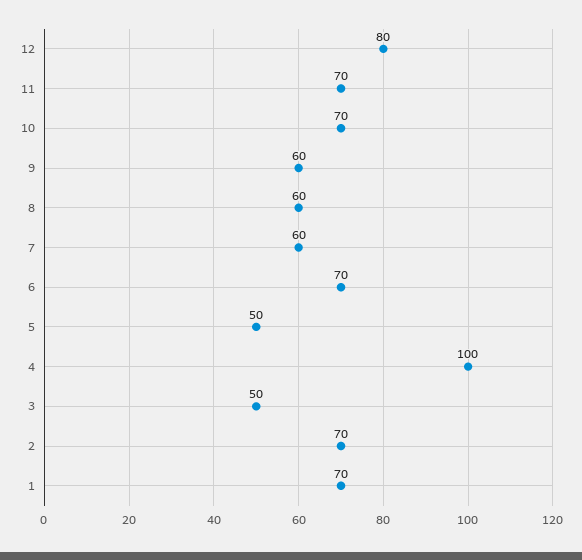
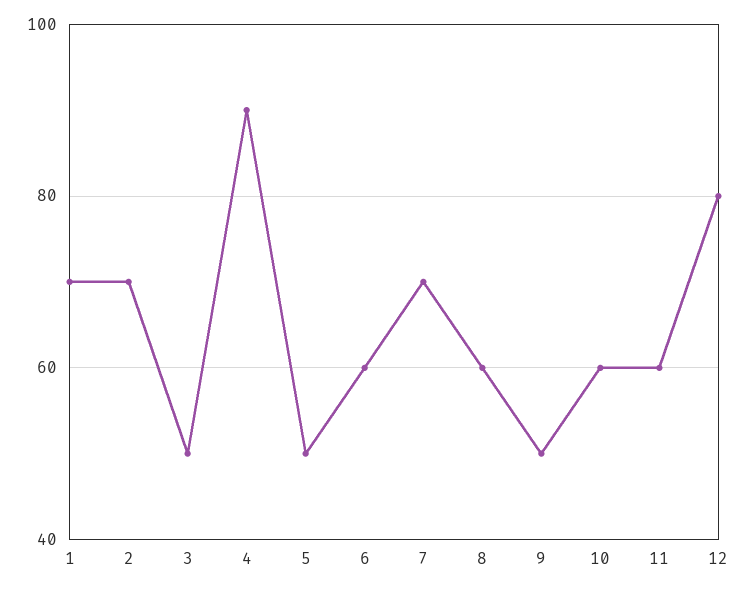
11: 70 -> 60
10: 70 -> 60
9: 60 -> 50
7: 60 -> 70
6: 70 -> 60
4: 100 -> 90

